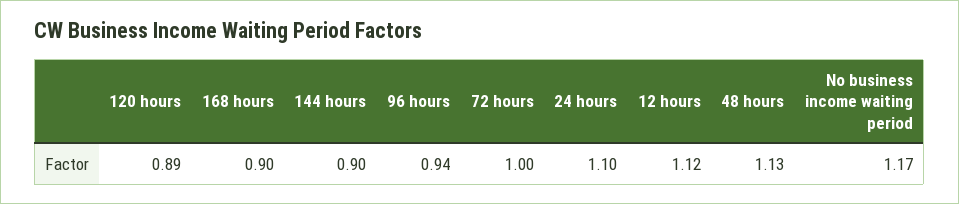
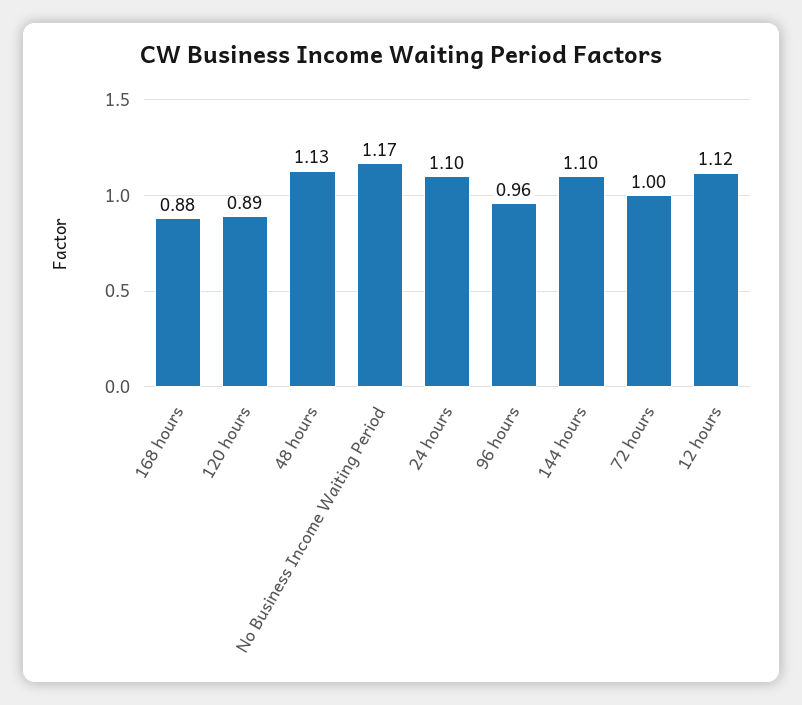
168 hours: 0.9 -> 0.88
144 hours: 0.9 -> 1.1
96 hours: 0.94 -> 0.96

